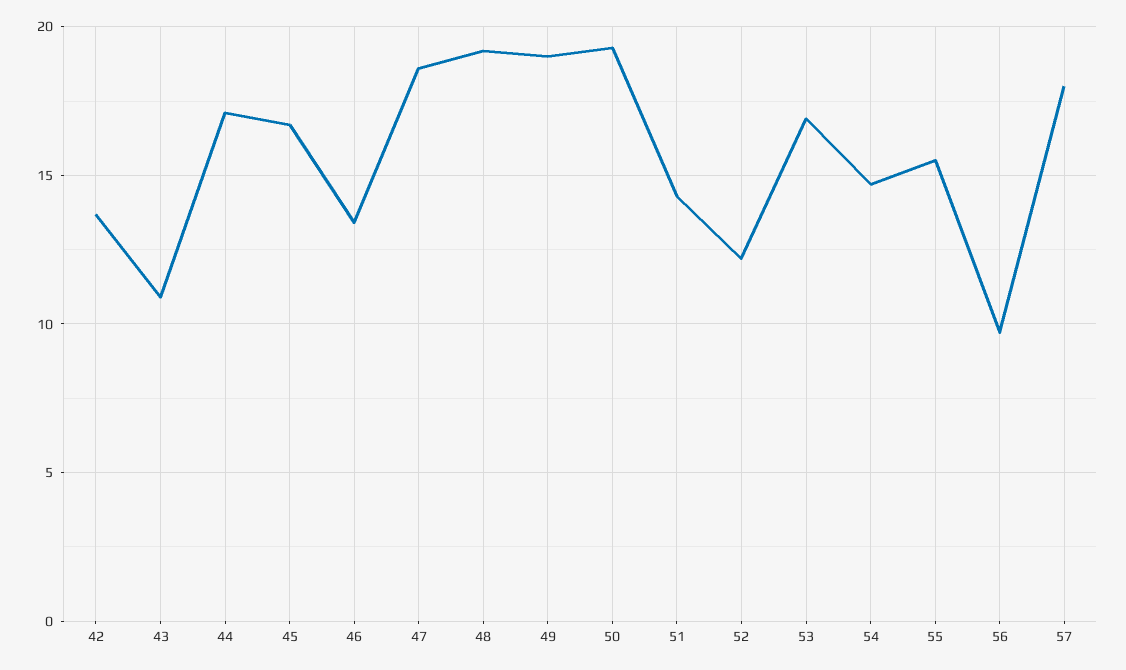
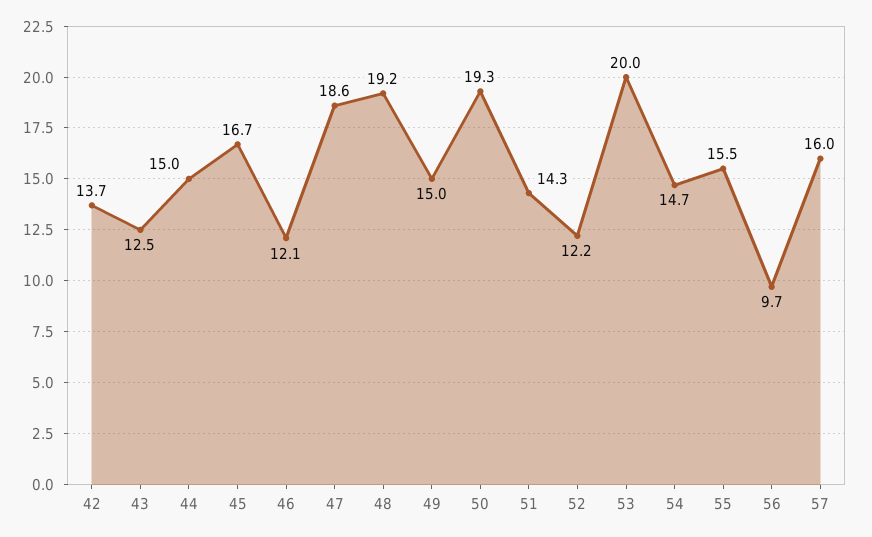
43: 11 -> 12.5
44: 17 -> 15
46: 13.5 -> 12.1
49: 19 -> 15
53: 17 -> 20
57: 18 -> 16

